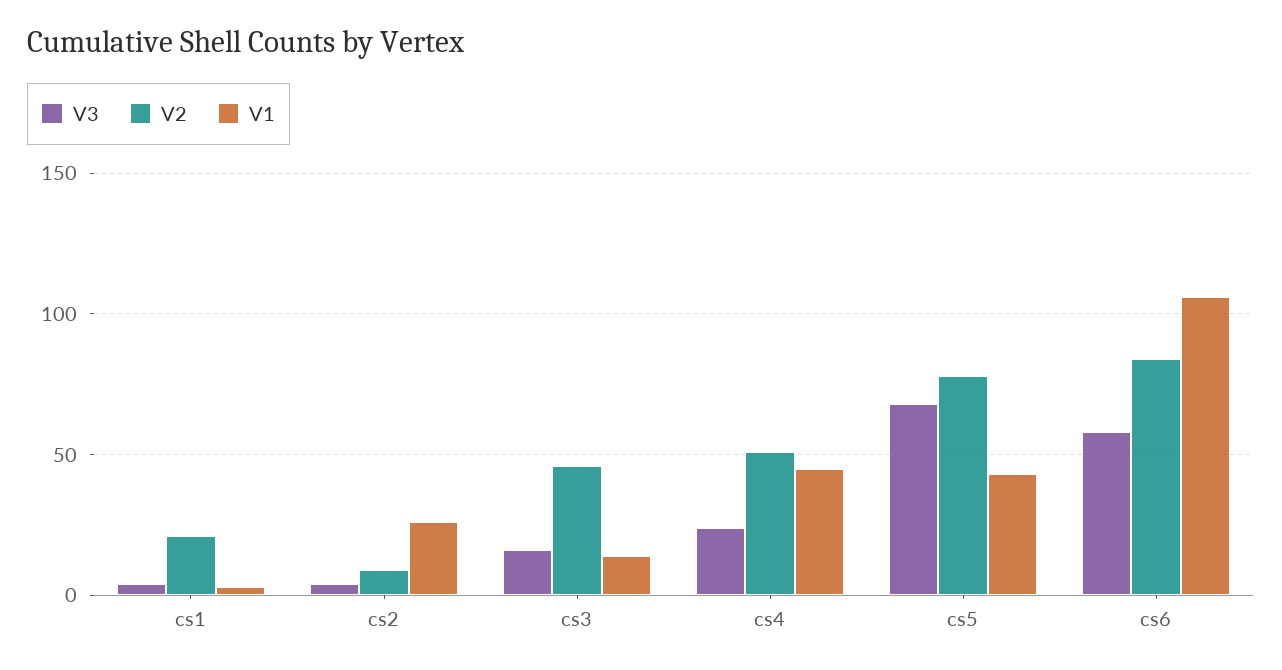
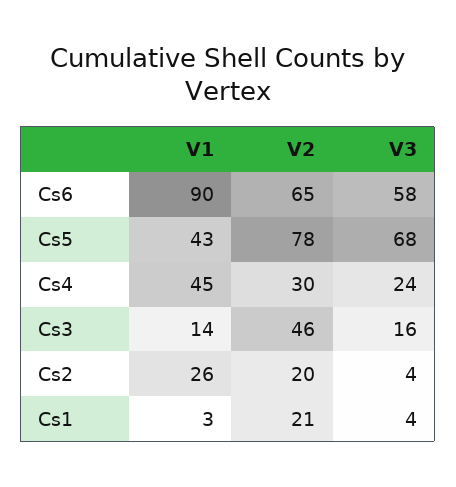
V2, cs2: 10 -> 20
V2, cs4: 50 -> 30
V2, cs6: 85 -> 65
V1, cs6: 105 -> 90

